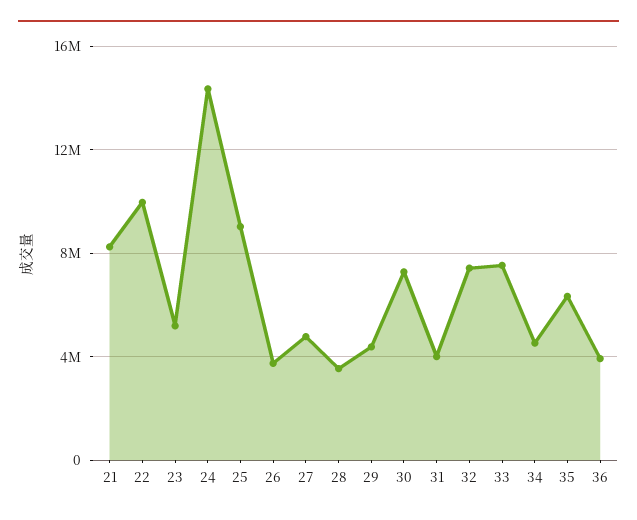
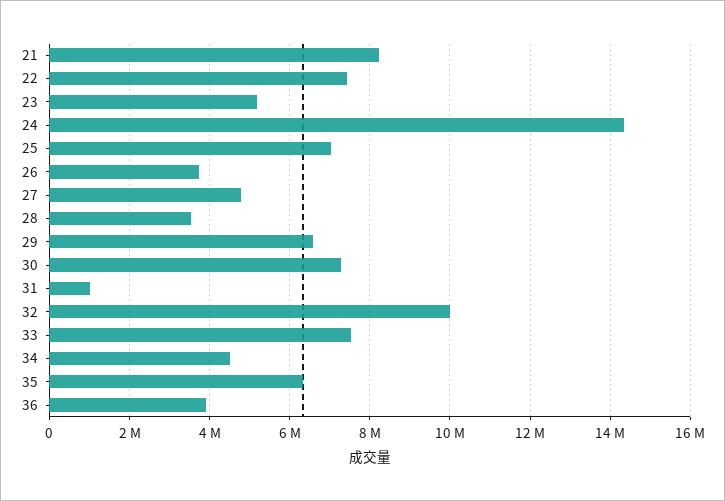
22: 10000000 -> 7400000
25: 9000000 -> 7000000
29: 4500000 -> 6600000
31: 4000000 -> 1000000
32: 7500000 -> 10000000

